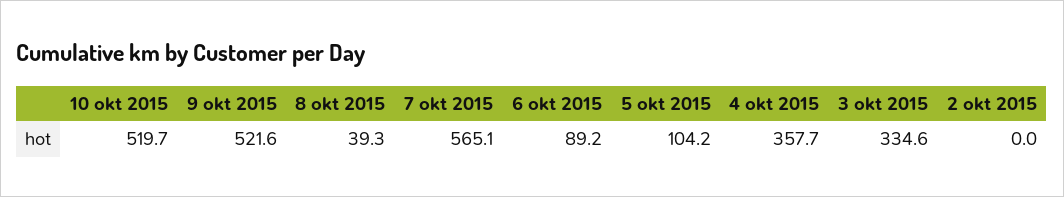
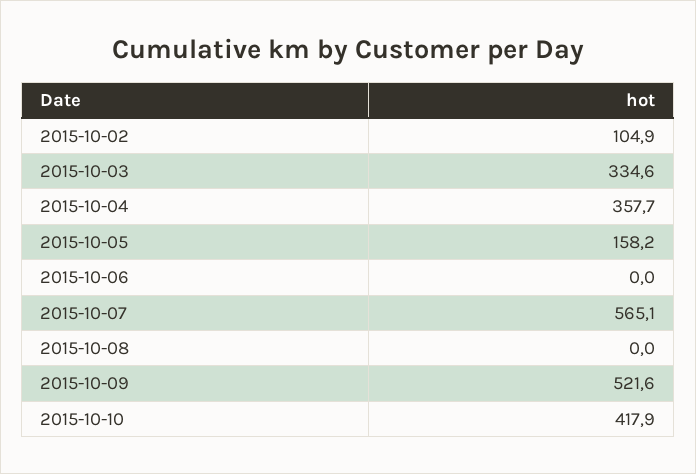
10 okt 2015: 519.7 -> 417.9
8 okt 2015: 39.3 -> 0
6 okt 2015: 89.2 -> 0
5 okt 2015: 104.2 -> 158.2
2 okt 2015: 0 -> 104.9

